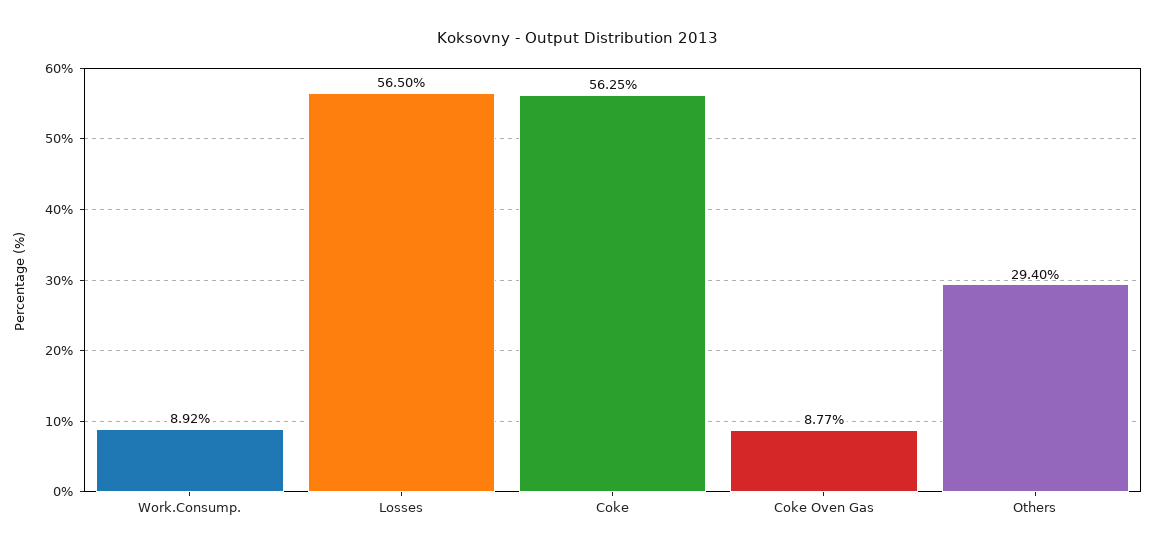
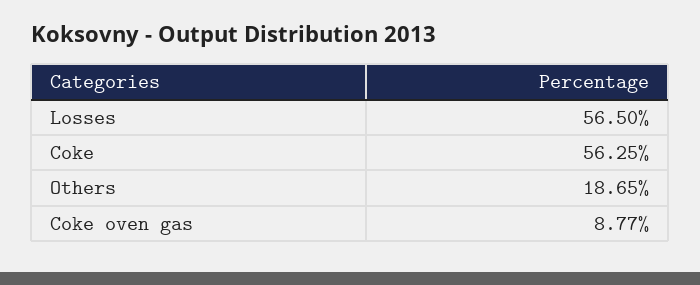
Work.Consump.: 8.92 -> none
Others: 29.4 -> 18.65

